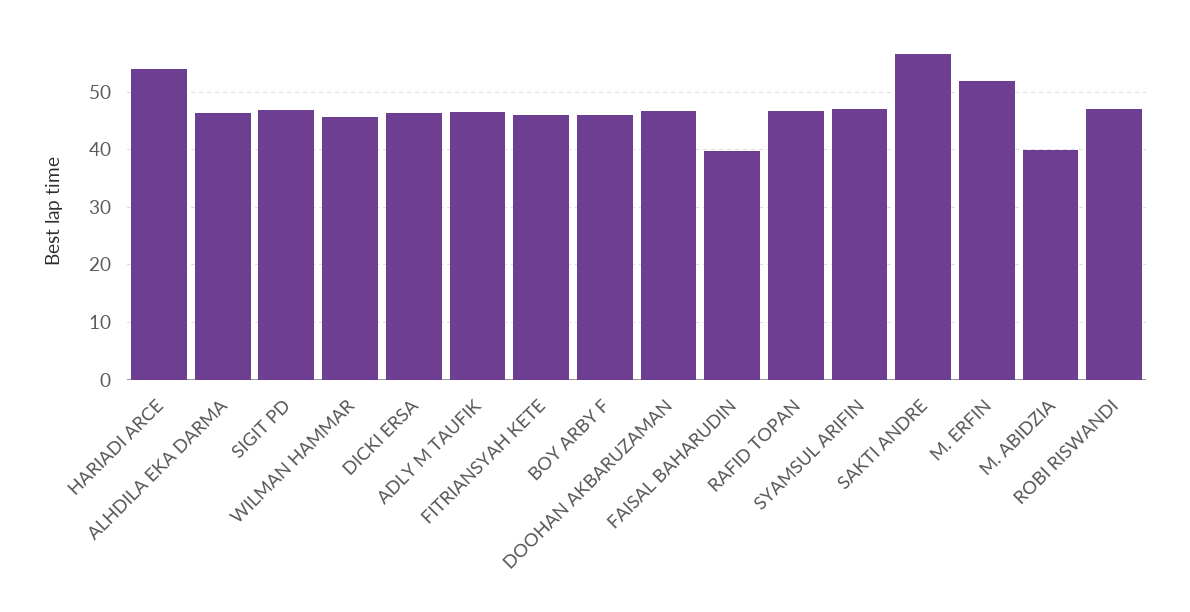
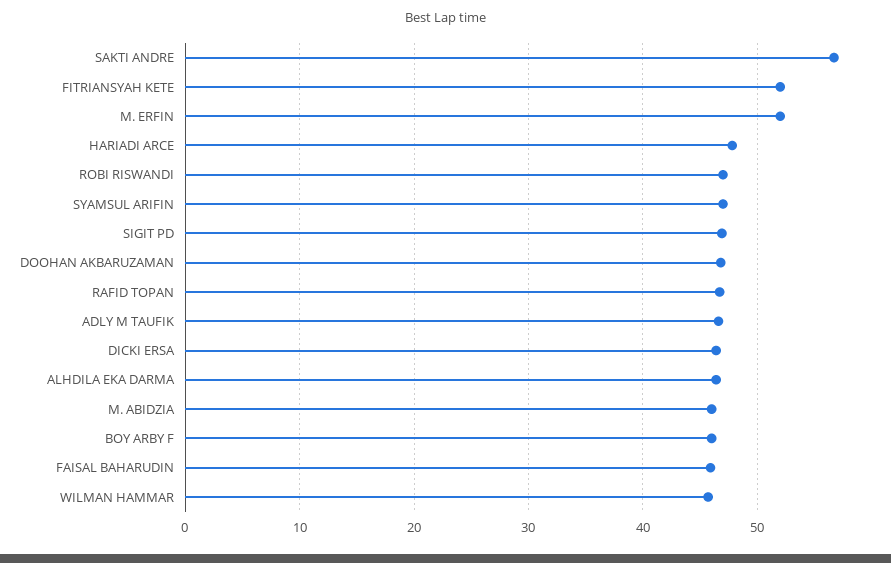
HARIADI ARCE: 54 -> 48
FITRIANSYAH KETE: 46 -> 52
FAISAL BAHARUDIN: 40 -> 46
M. ABIDZIA: 40 -> 46

